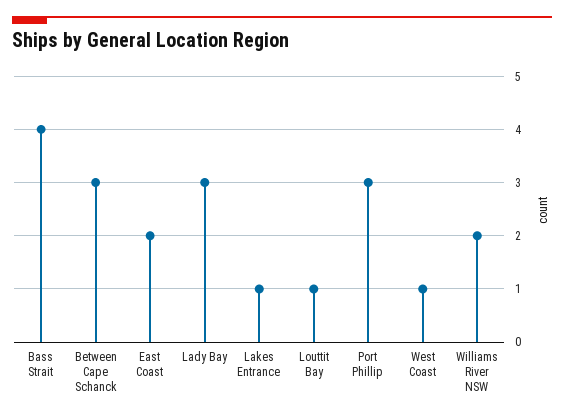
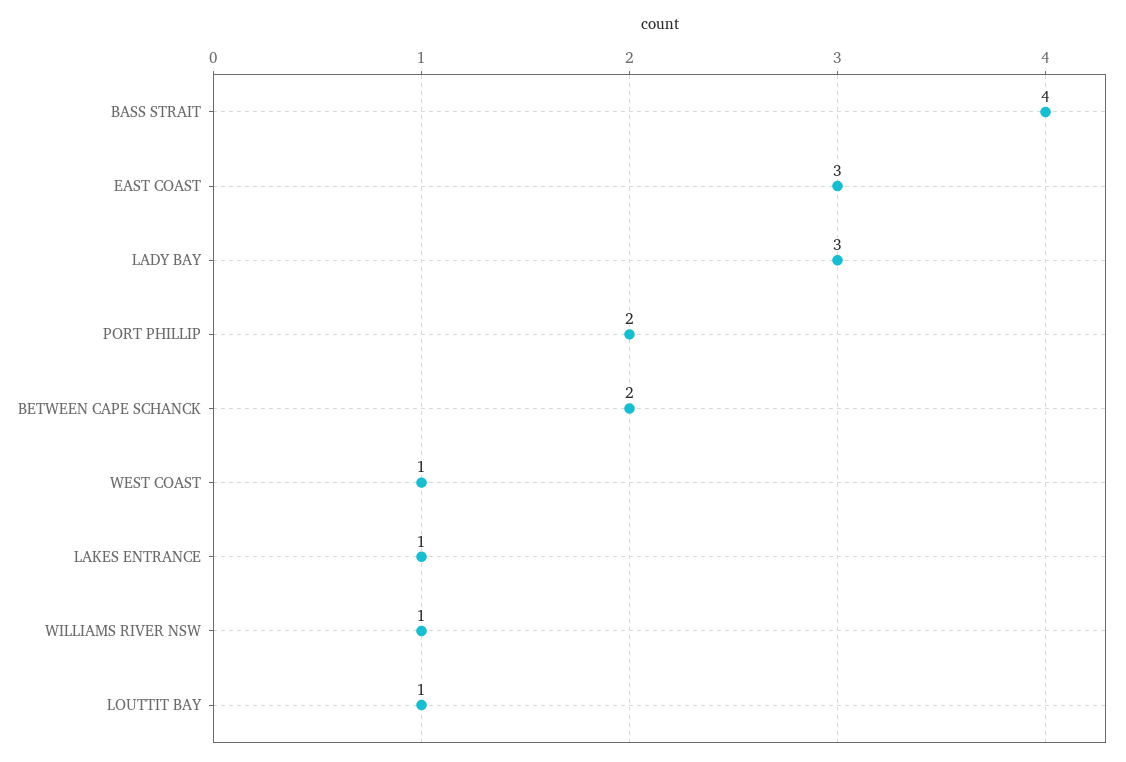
Between Cape Schanck: 3 -> 2
East Coast: 2 -> 3
Port Phillip: 3 -> 2
Williams River NSW: 2 -> 1

